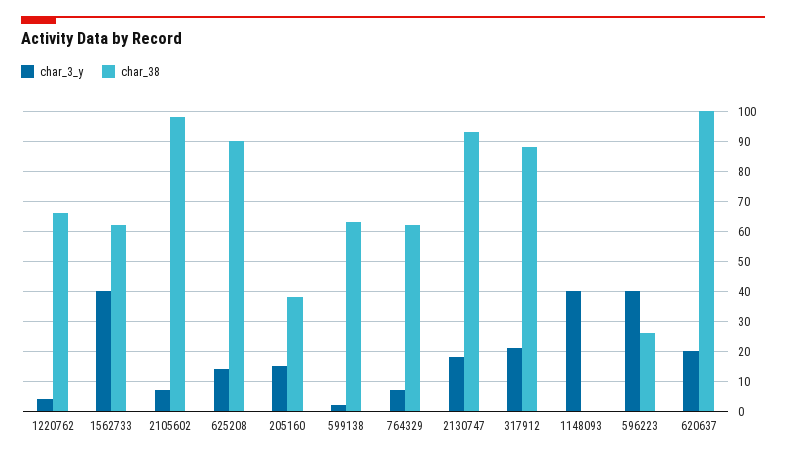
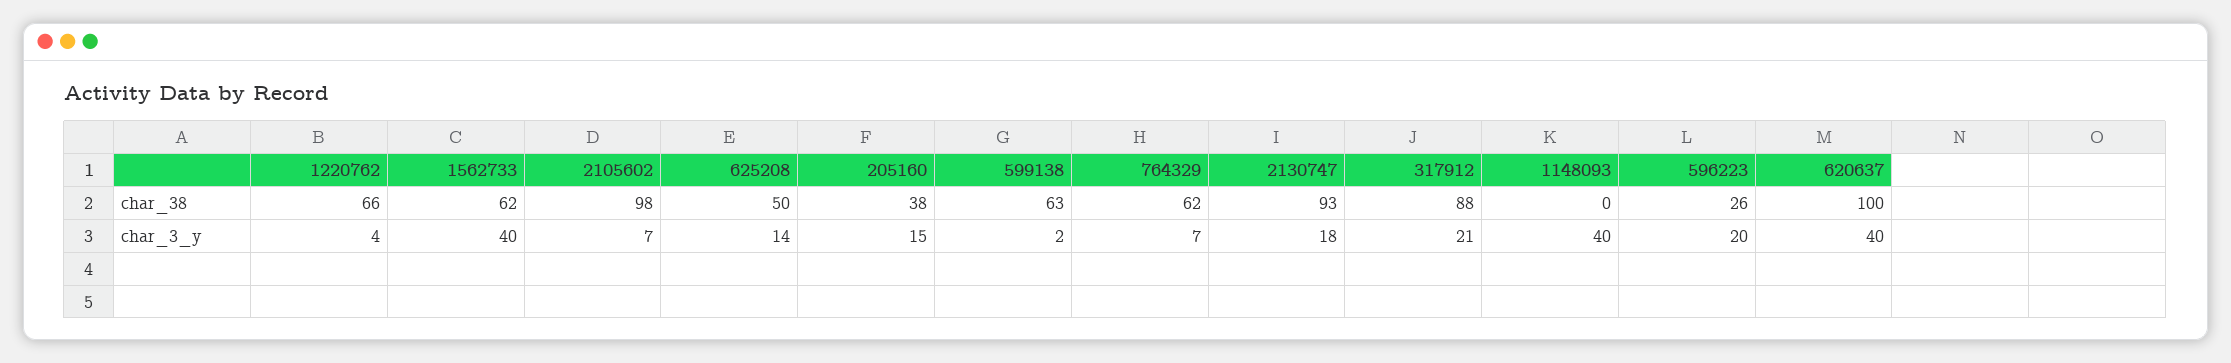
char_38, 625208: 90 -> 50
char_3_y, 596223: 40 -> 20
char_3_y, 620637: 20 -> 40

